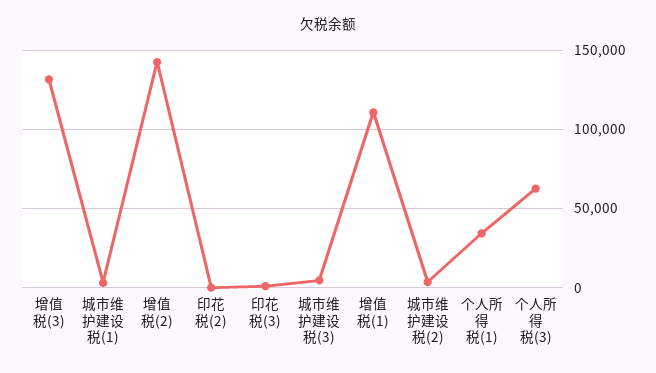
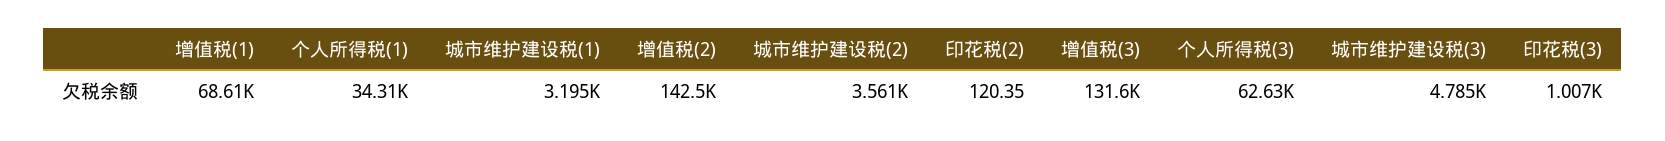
增值税(1): 110000 -> 68610

